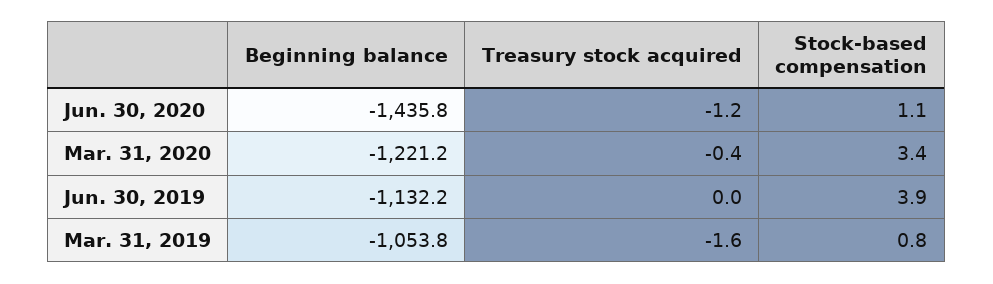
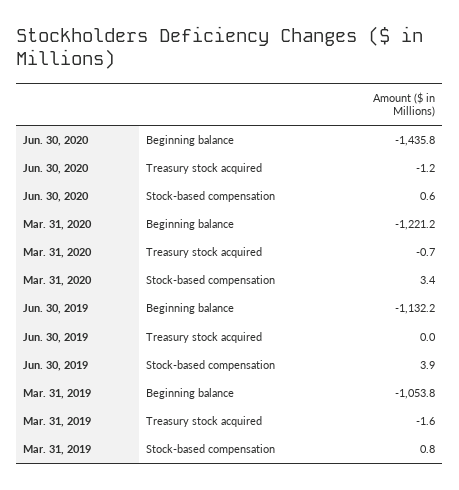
Stock-based compensation, Jun. 30, 2020: 1.1 -> 0.6
Treasury stock acquired, Mar. 31, 2020: -0.4 -> -0.7

